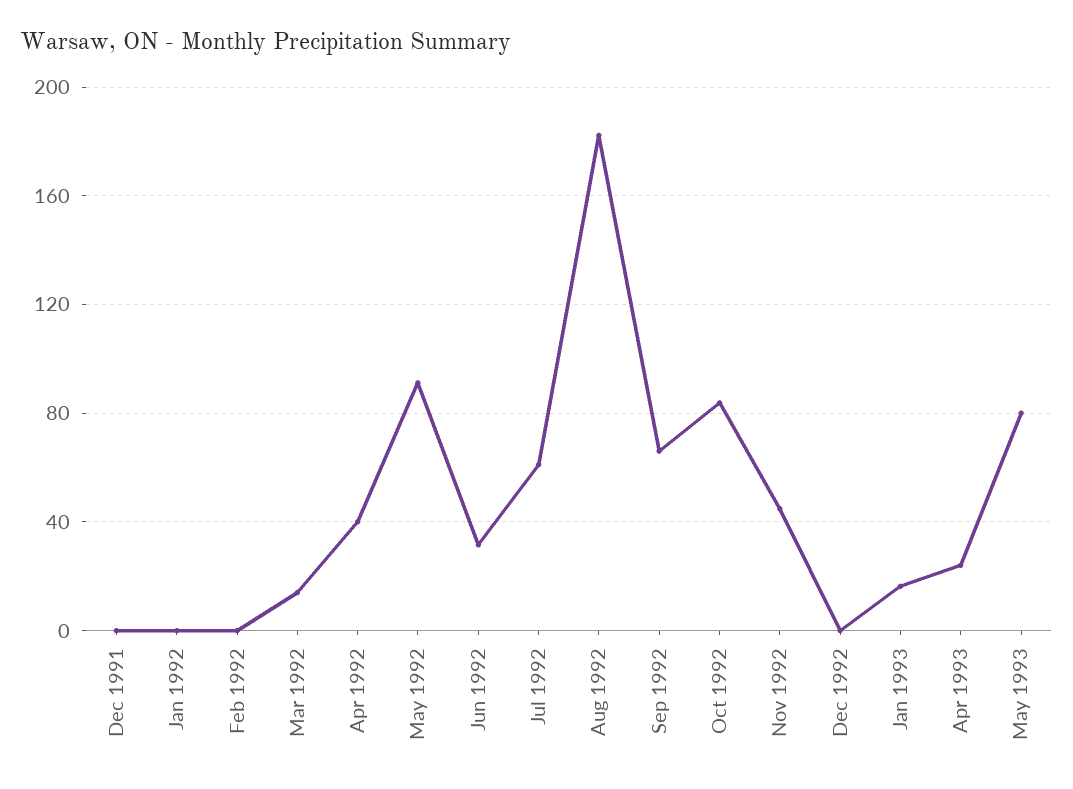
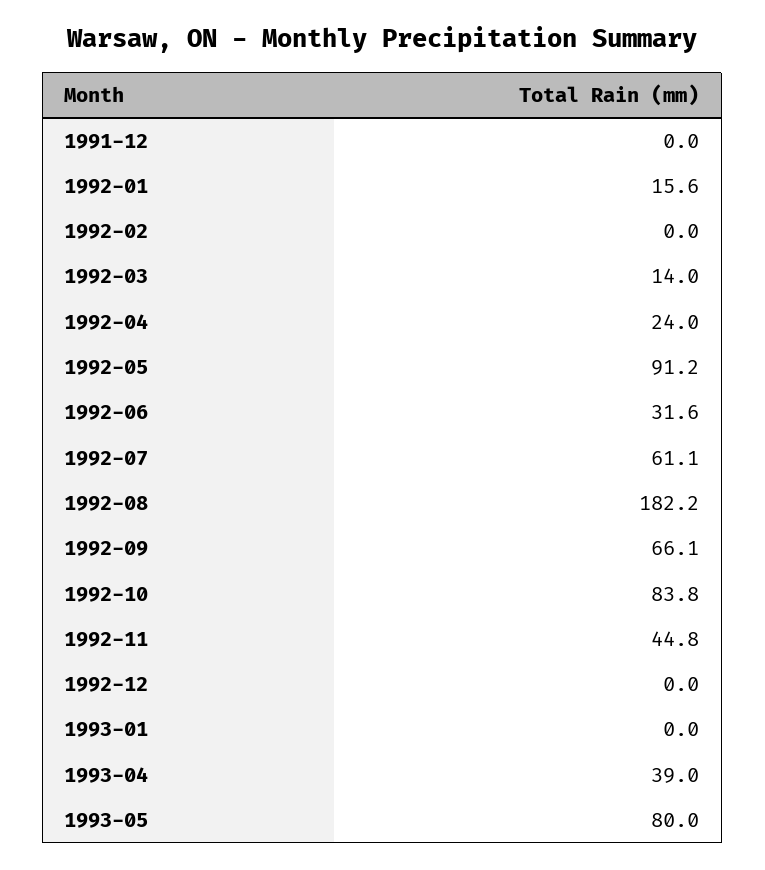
Jan 1992: 0 -> 15.6
Apr 1992: 40 -> 24
Jan 1993: 15 -> 0
Apr 1993: 25 -> 39

